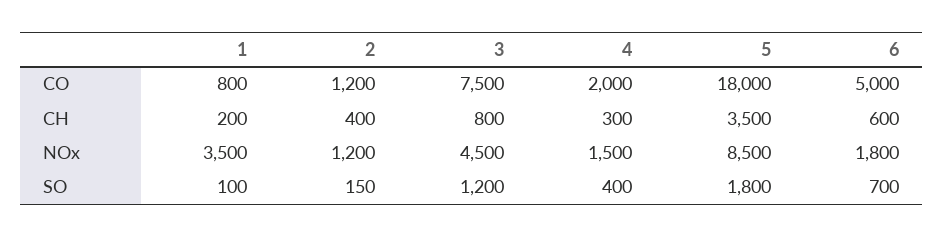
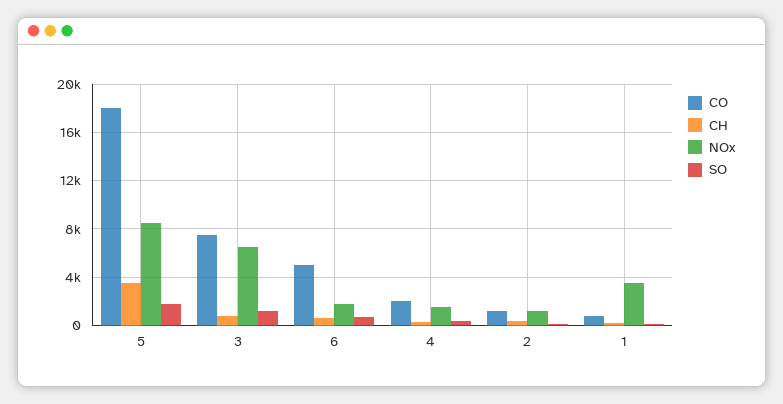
NOx, 3: 4500 -> 6500

